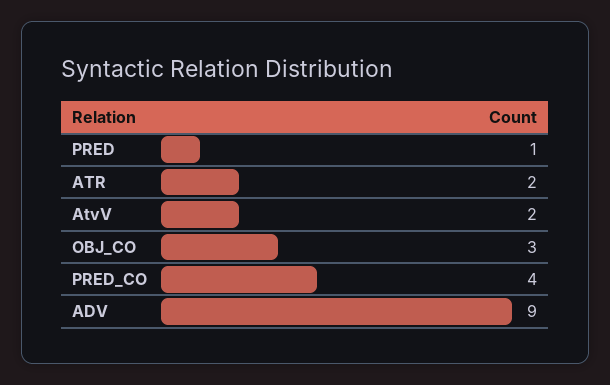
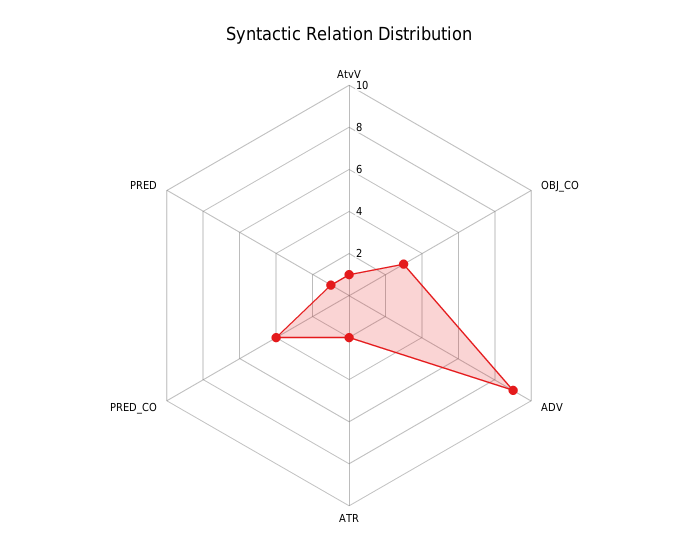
AtvV: 2 -> 1

